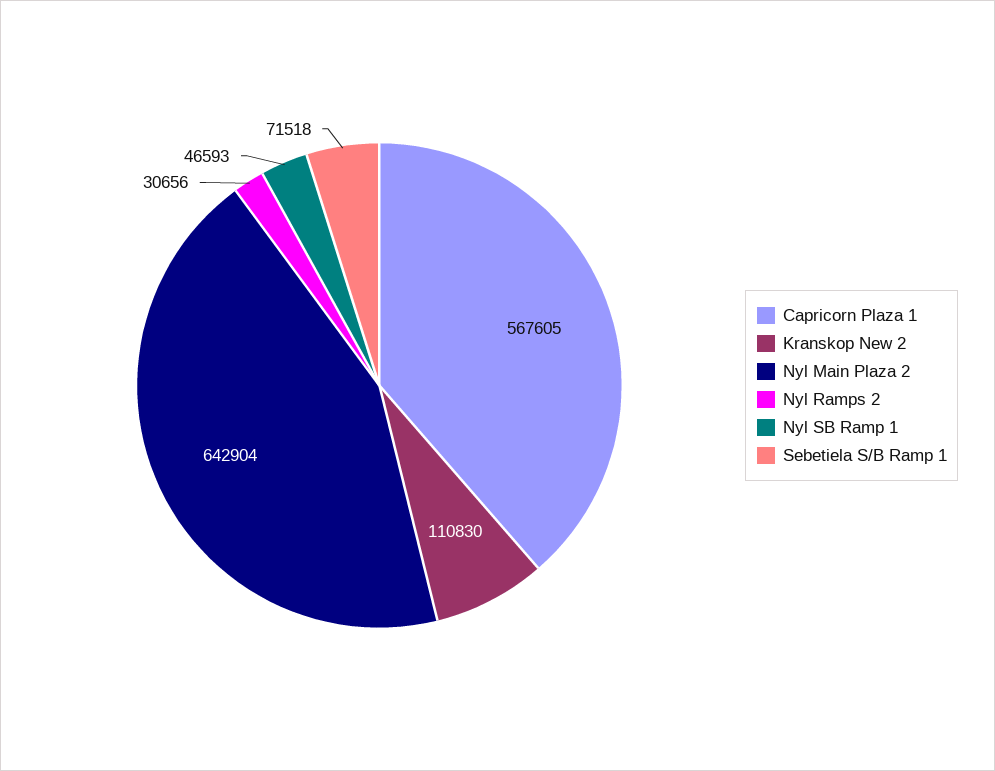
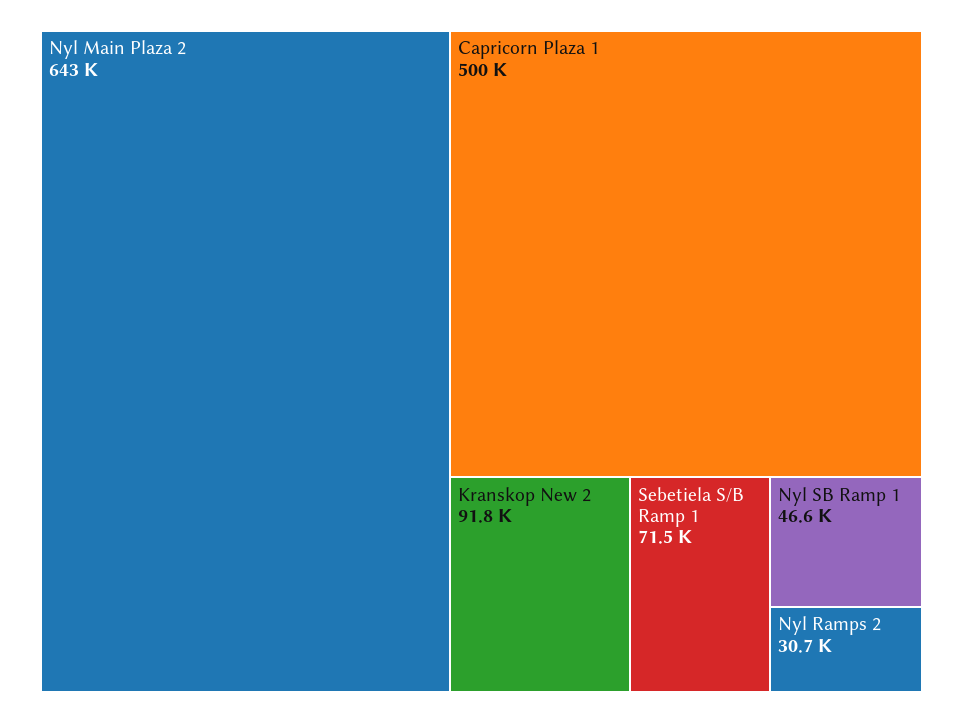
Capricorn Plaza 1: 567605 -> 500000
Kranskop New 2: 110830 -> 91800

